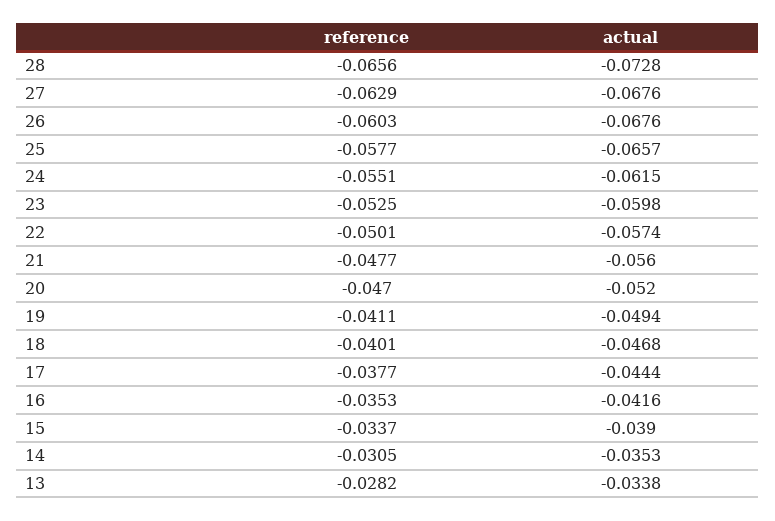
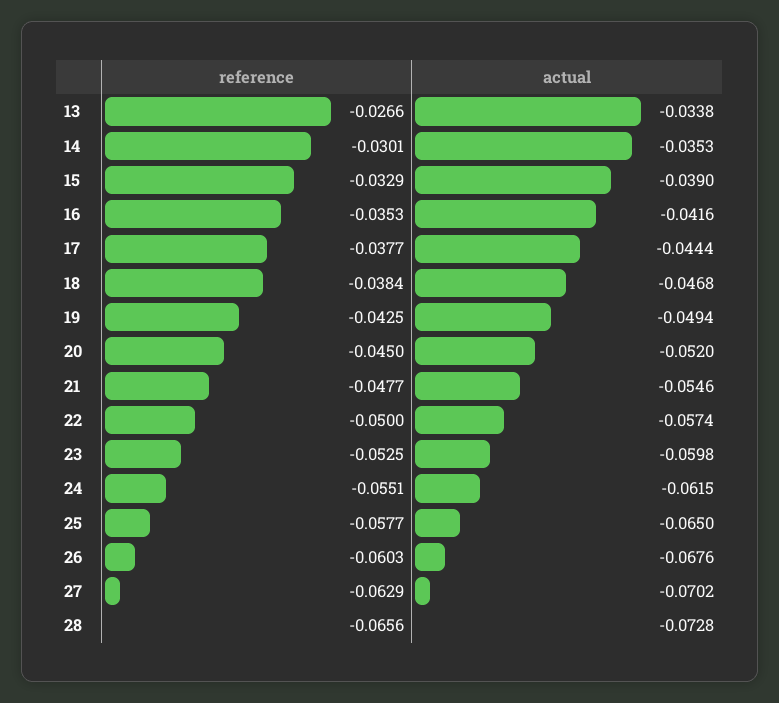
actual, 27: -0.0676 -> -0.0702
actual, 25: -0.0657 -> -0.065
reference, 22: -0.0501 -> -0.05
actual, 21: -0.056 -> -0.0546
reference, 20: -0.047 -> -0.045
reference, 19: -0.0411 -> -0.0425
reference, 18: -0.0401 -> -0.0384
reference, 15: -0.0337 -> -0.0329
reference, 14: -0.0305 -> -0.0301
reference, 13: -0.0282 -> -0.0266

